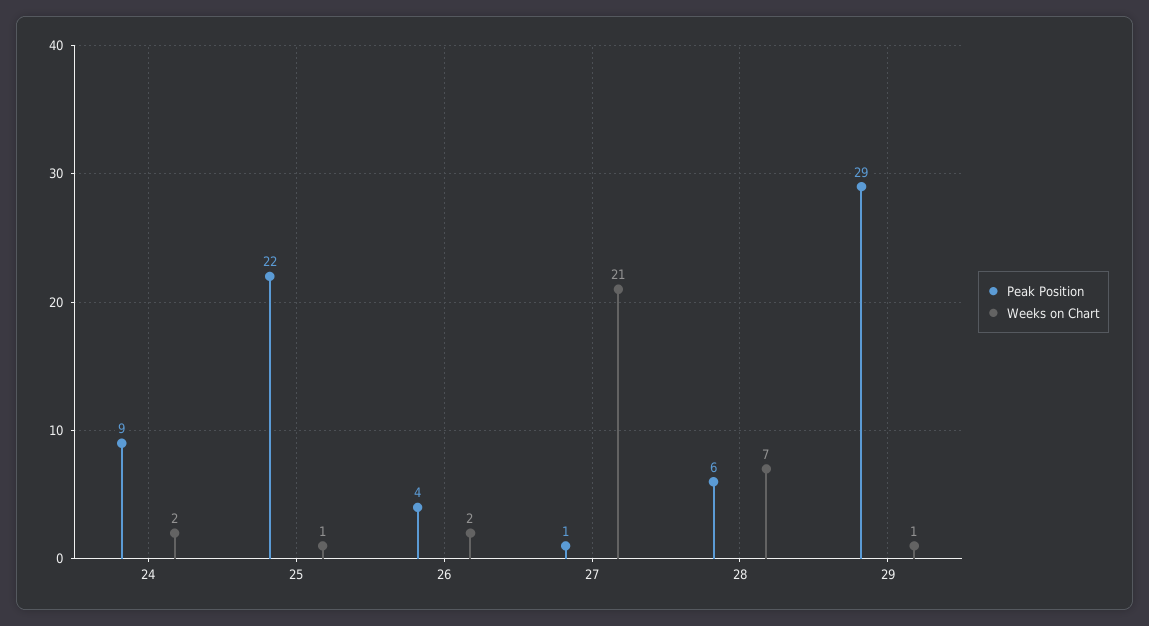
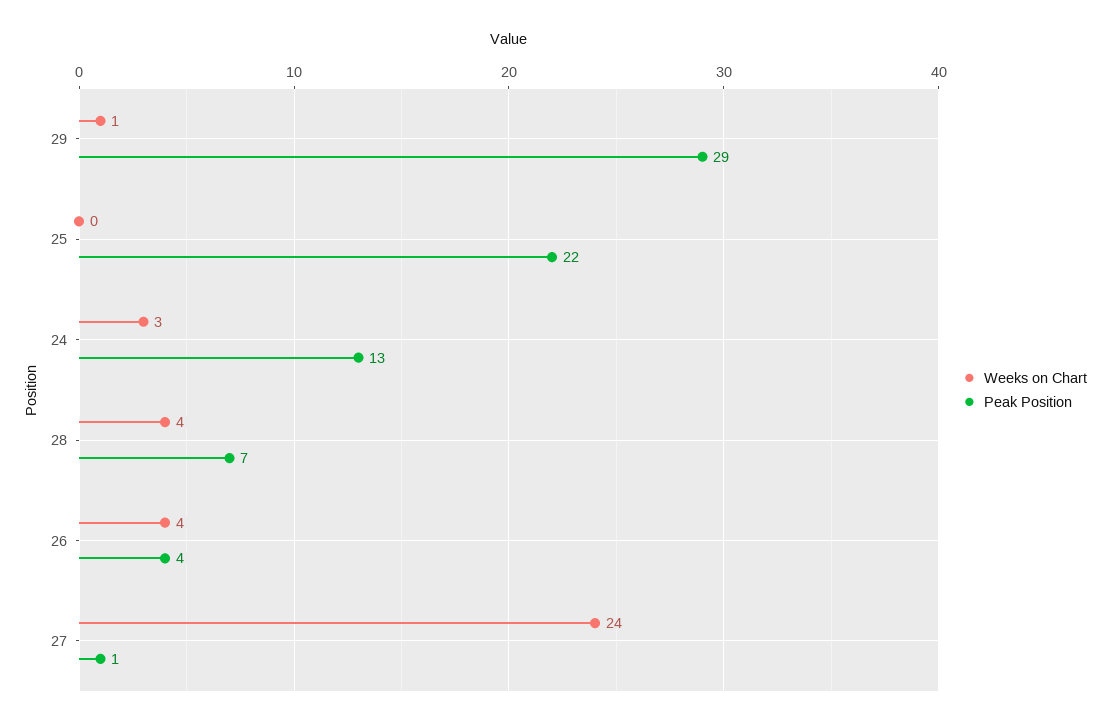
Peak Position, 24: 9 -> 13
Weeks on Chart, 24: 2 -> 3
Weeks on Chart, 25: 1 -> 0
Weeks on Chart, 26: 2 -> 4
Weeks on Chart, 27: 21 -> 24
Peak Position, 28: 6 -> 7
Weeks on Chart, 28: 7 -> 4

